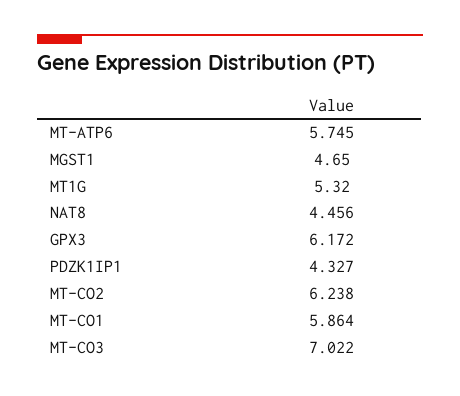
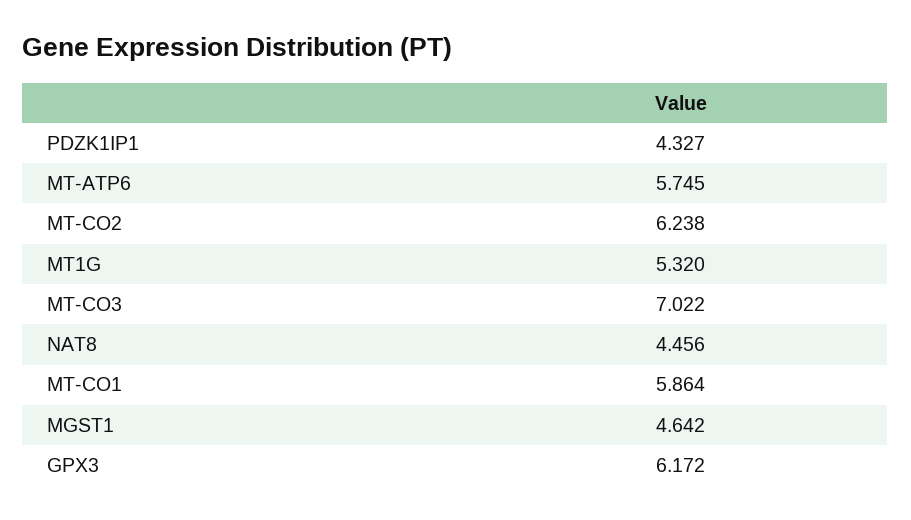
MGST1: 4.65 -> 4.642

